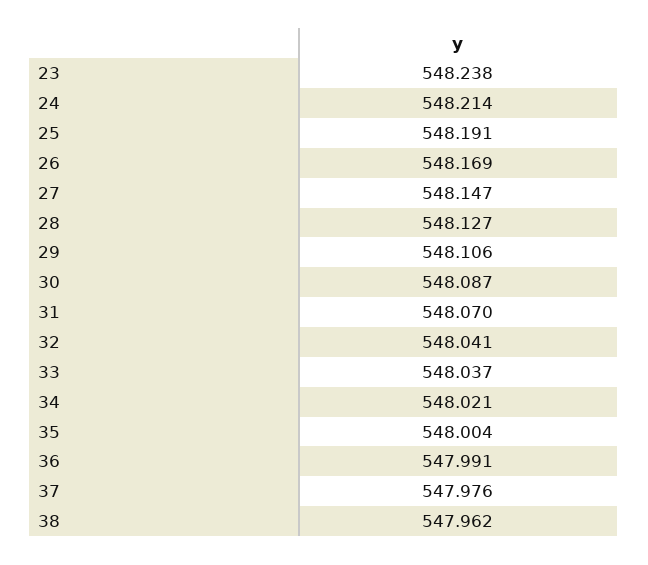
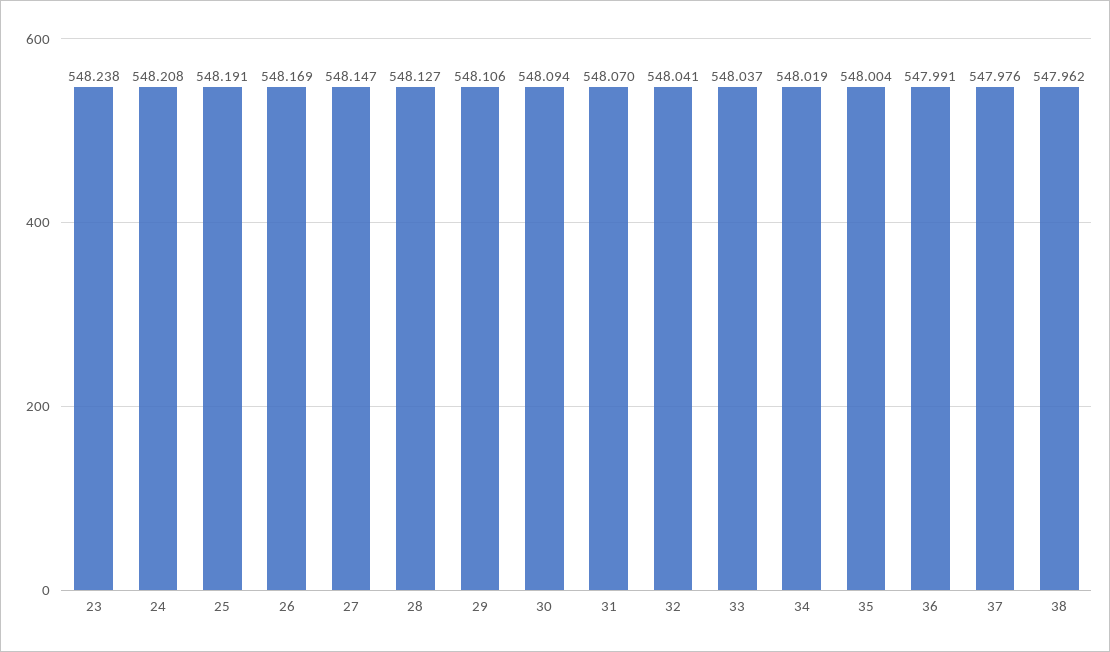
24: 548.214 -> 548.208
30: 548.087 -> 548.094
34: 548.021 -> 548.019

